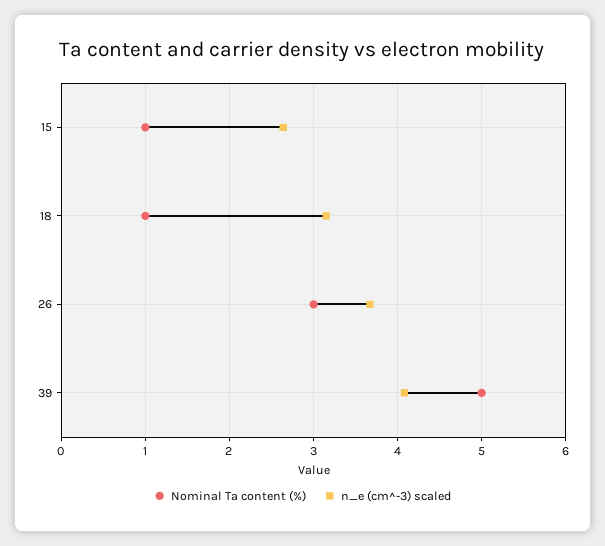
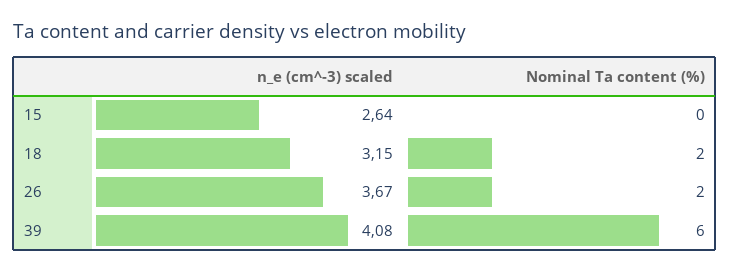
Nominal Ta content (%), 15: 1 -> 0
Nominal Ta content (%), 18: 1 -> 2
Nominal Ta content (%), 26: 3 -> 2
Nominal Ta content (%), 39: 5 -> 6

